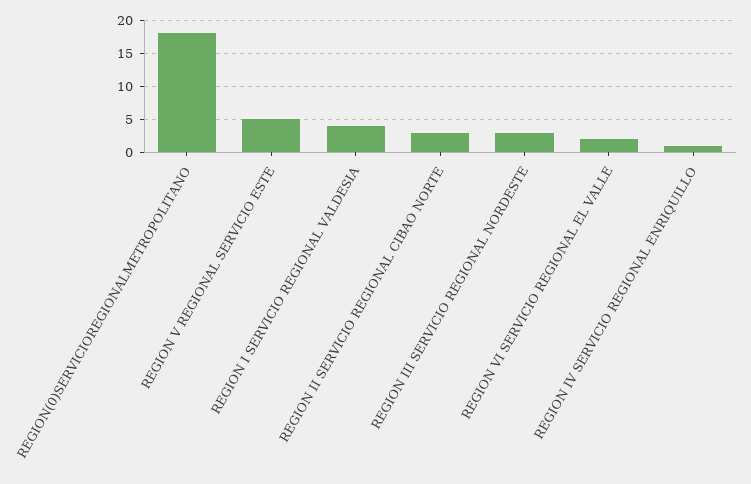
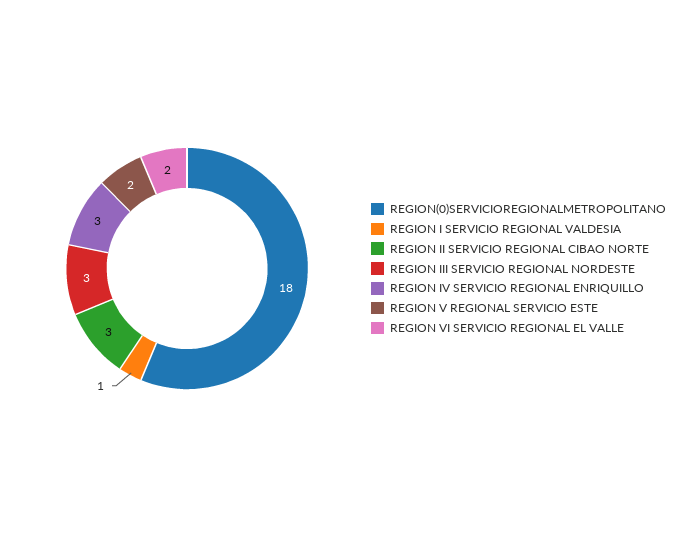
REGION V REGIONAL SERVICIO ESTE: 5 -> 2
REGION I SERVICIO REGIONAL VALDESIA: 4 -> 1
REGION IV SERVICIO REGIONAL ENRIQUILLO: 1 -> 3

